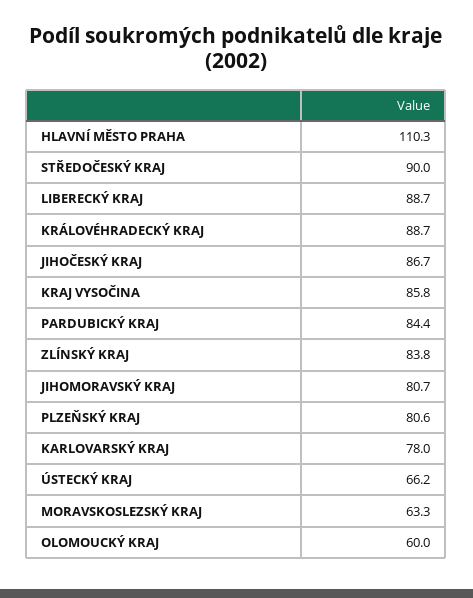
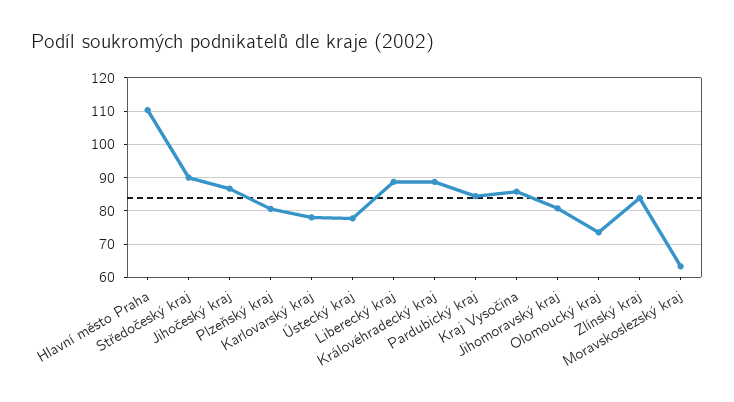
ÚSTECKÝ KRAJ: 66.2 -> 78
OLOMOUCKÝ KRAJ: 60 -> 74

